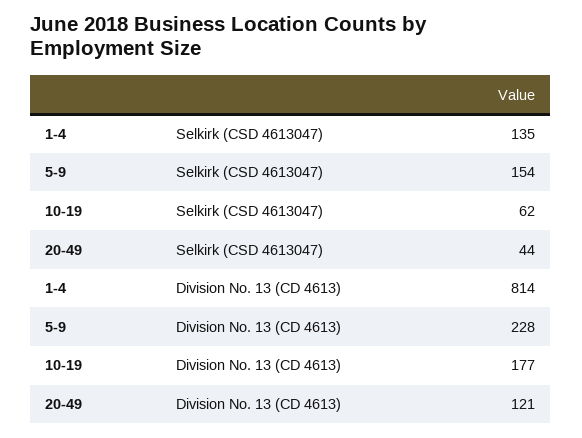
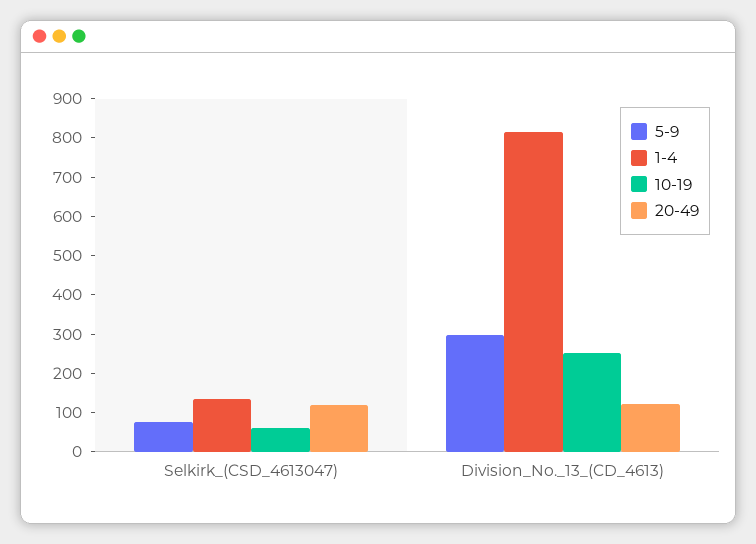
5-9, Selkirk (CSD 4613047): 154 -> 75
20-49, Selkirk (CSD 4613047): 44 -> 125
5-9, Division No. 13 (CD 4613): 228 -> 300
10-19, Division No. 13 (CD 4613): 177 -> 250

